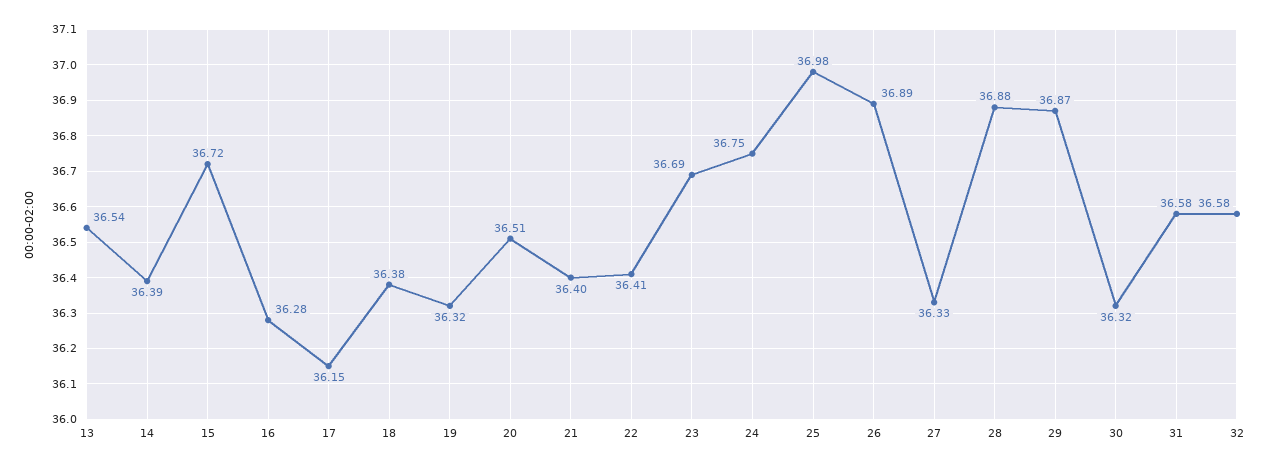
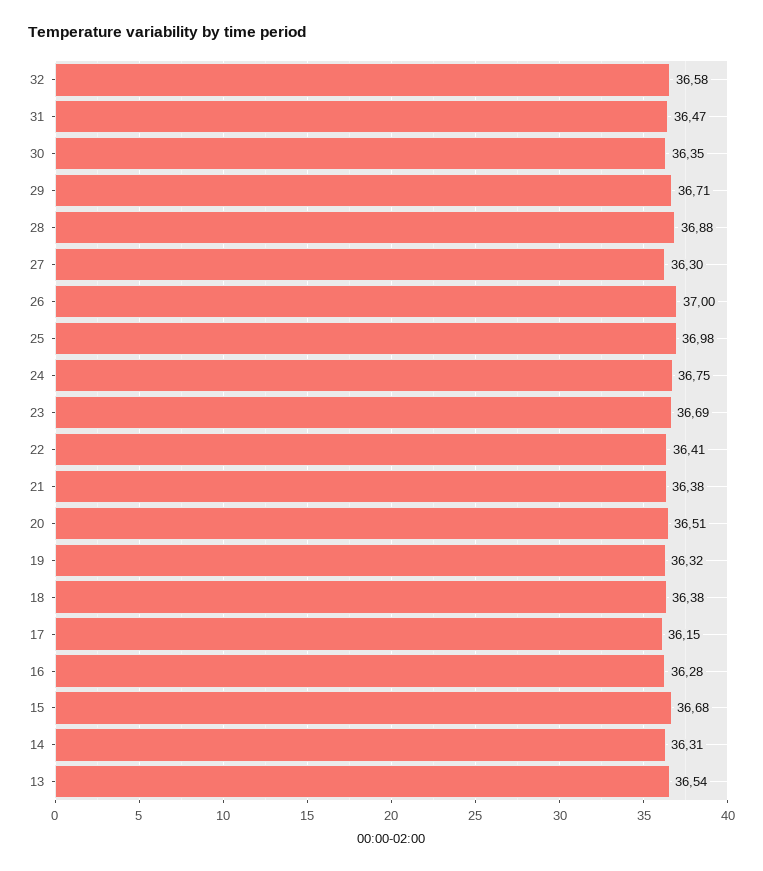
14: 36.39 -> 36.31
15: 36.72 -> 36.68
21: 36.4 -> 36.38
26: 36.89 -> 37
27: 36.33 -> 36.3
29: 36.87 -> 36.71
30: 36.32 -> 36.35
31: 36.58 -> 36.47

